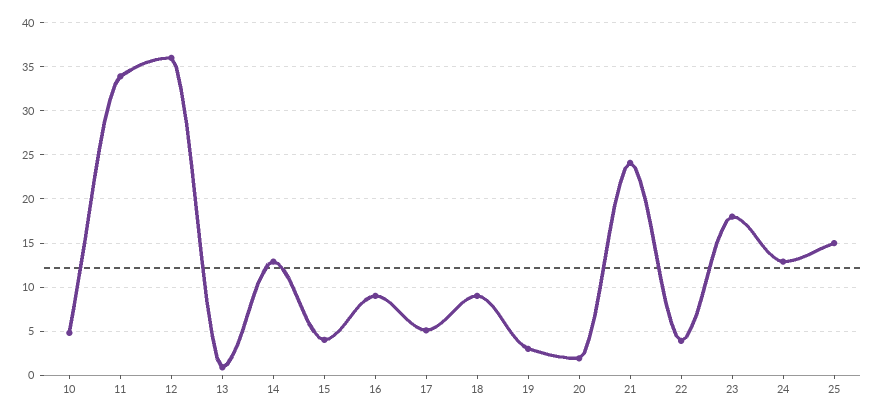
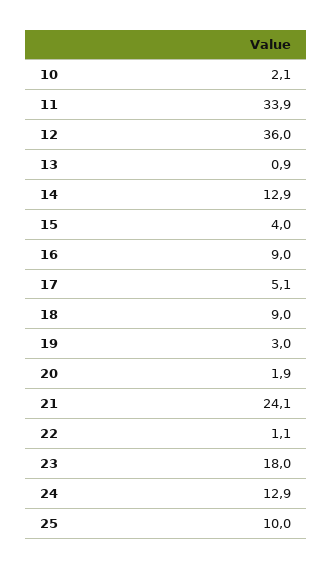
10: 5 -> 2.1
22: 4 -> 1.1
25: 15 -> 10

